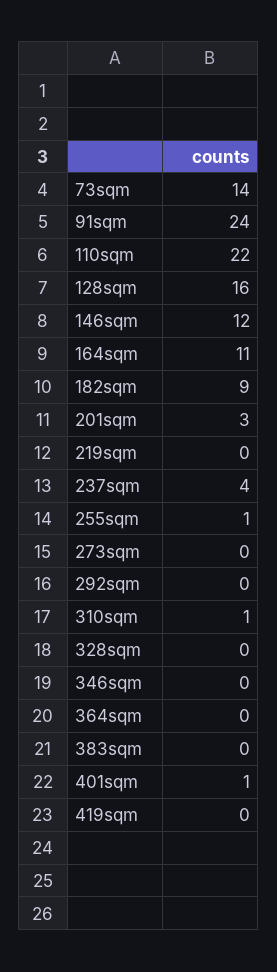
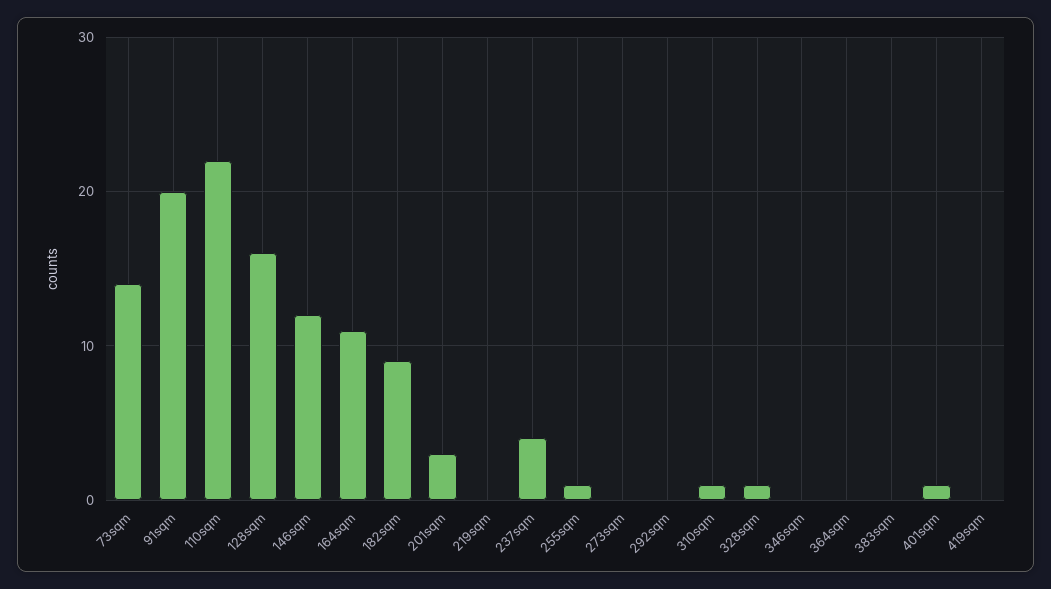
91sqm: 24 -> 20
328sqm: 0 -> 1

